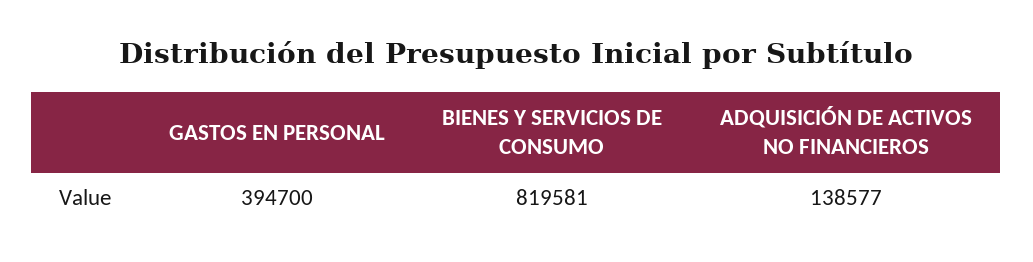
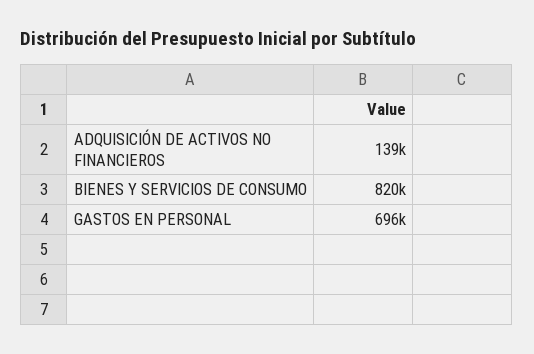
GASTOS EN PERSONAL: 394700 -> 696000

